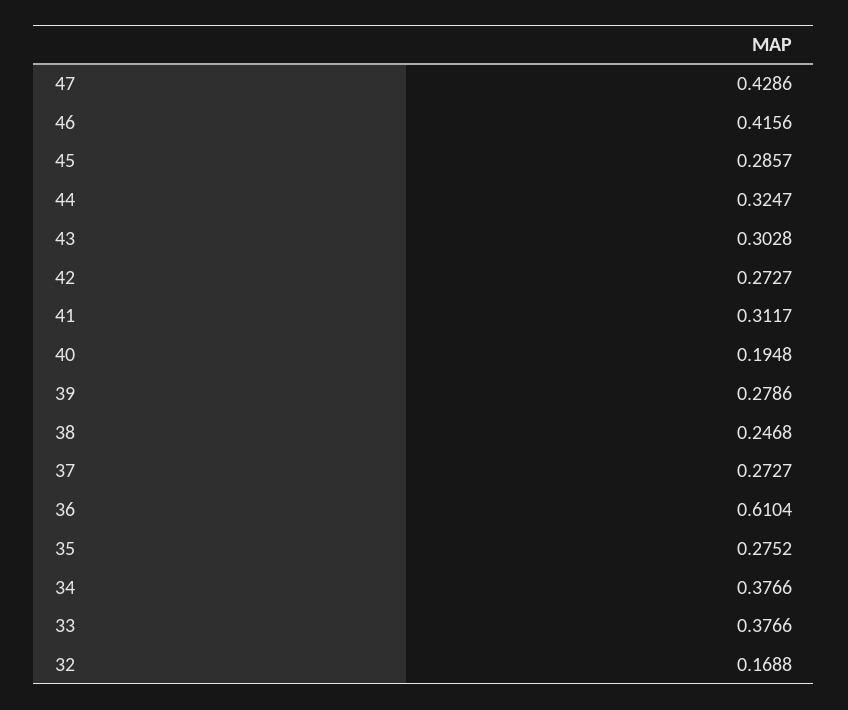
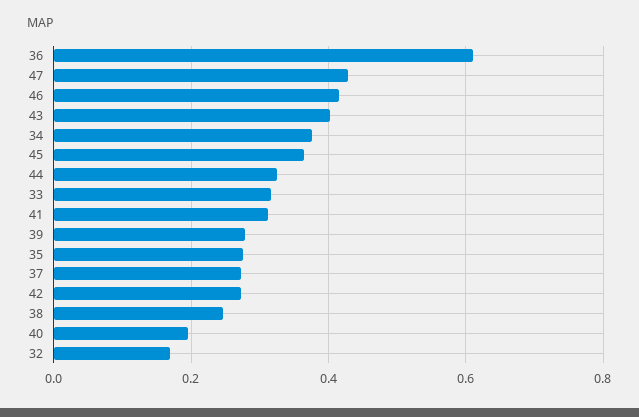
45: 0.2857 -> 0.36
43: 0.3028 -> 0.4
33: 0.3766 -> 0.32

